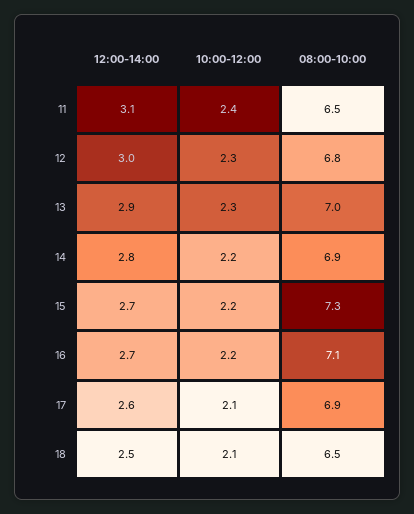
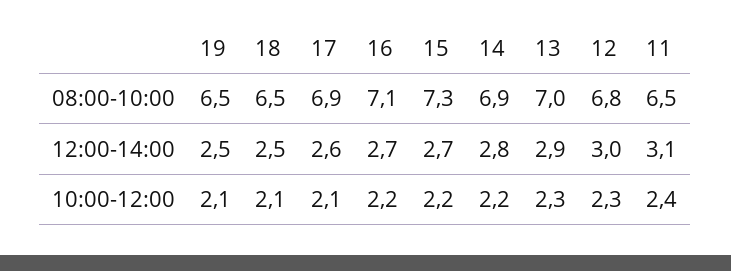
08:00-10:00, 19: none -> 6.5
12:00-14:00, 19: none -> 2.5
10:00-12:00, 19: none -> 2.1

